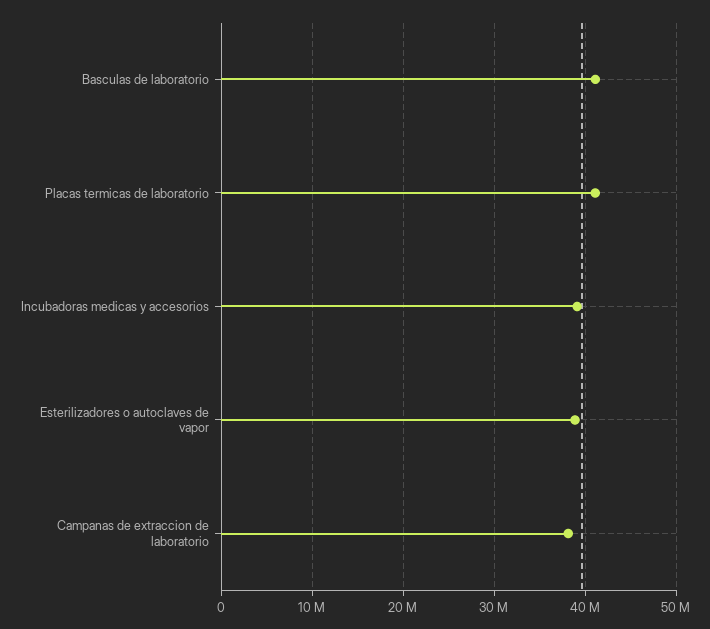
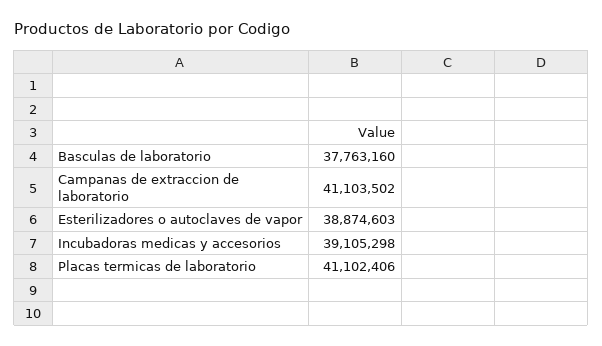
Basculas de laboratorio: 41000000 -> 37763160
Campanas de extraccion de laboratorio: 38000000 -> 41103502

